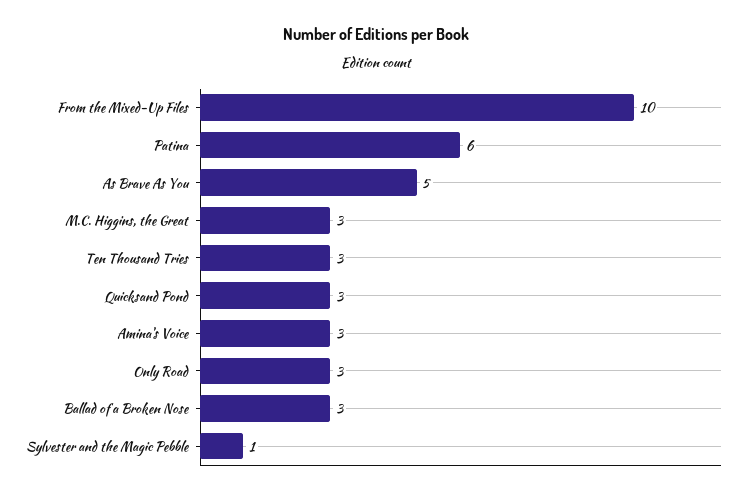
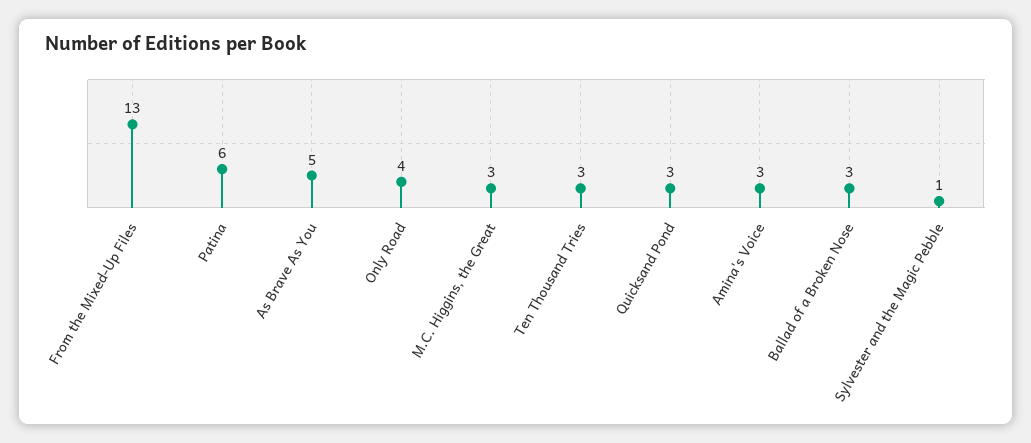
From the Mixed-Up Files: 10 -> 13
Only Road: 3 -> 4

